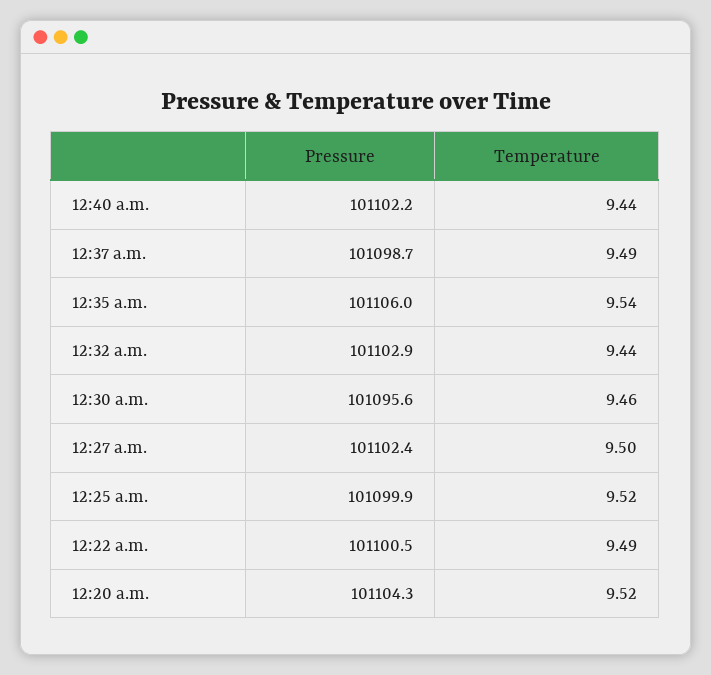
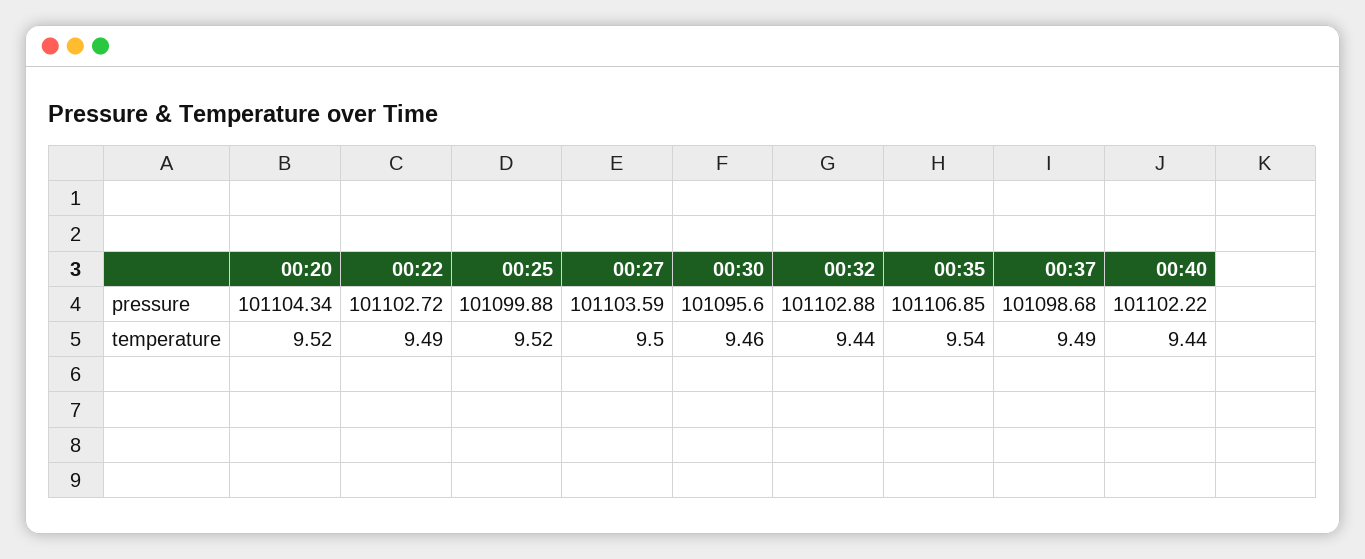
Pressure, 12:35 a.m.: 101106 -> 101106.85
Pressure, 12:27 a.m.: 101102.4 -> 101103.59
Pressure, 12:22 a.m.: 101100.5 -> 101102.72

